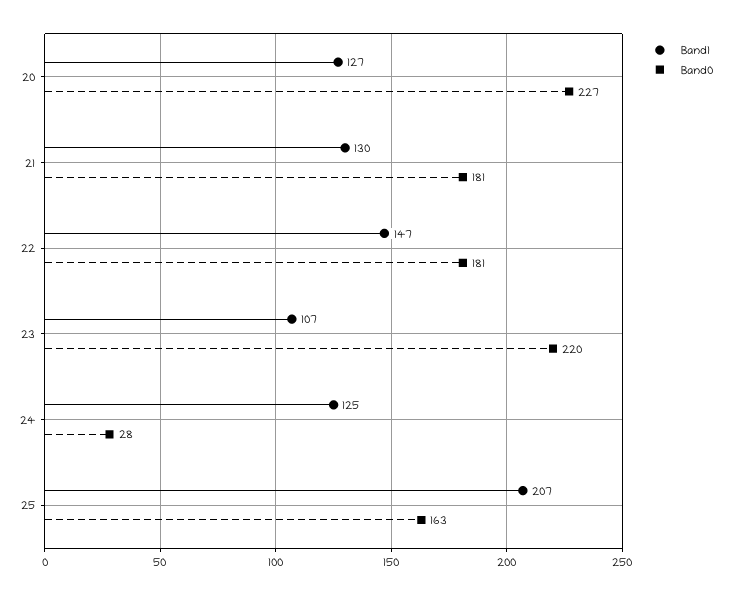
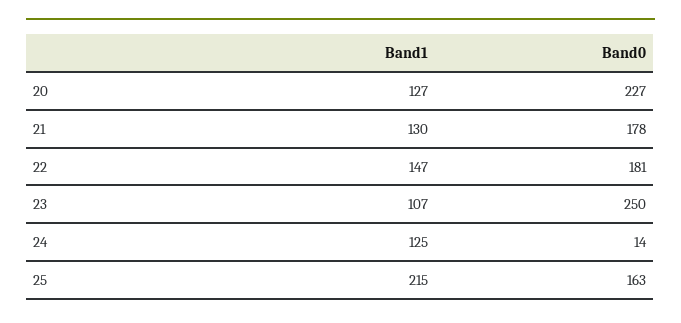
Band0, 21: 181 -> 178
Band0, 23: 220 -> 250
Band0, 24: 28 -> 14
Band1, 25: 207 -> 215

